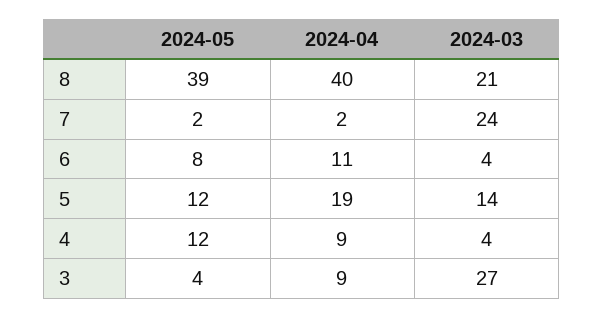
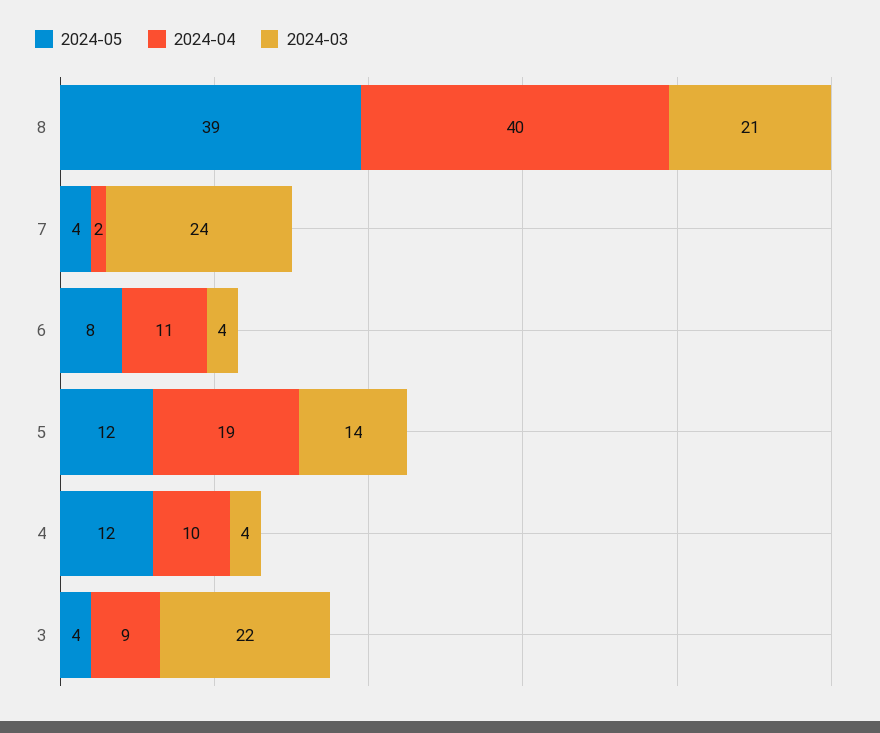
2024-05, 7: 2 -> 4
2024-04, 4: 9 -> 10
2024-03, 3: 27 -> 22

